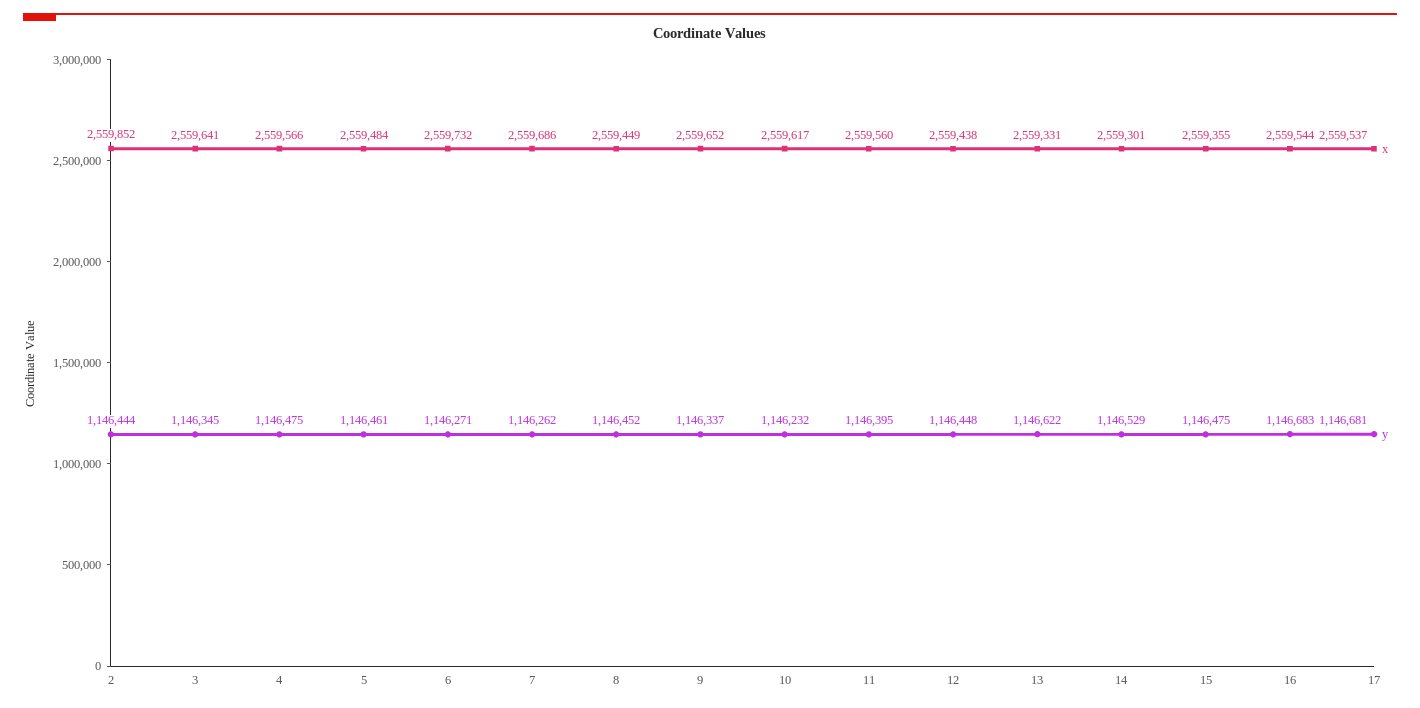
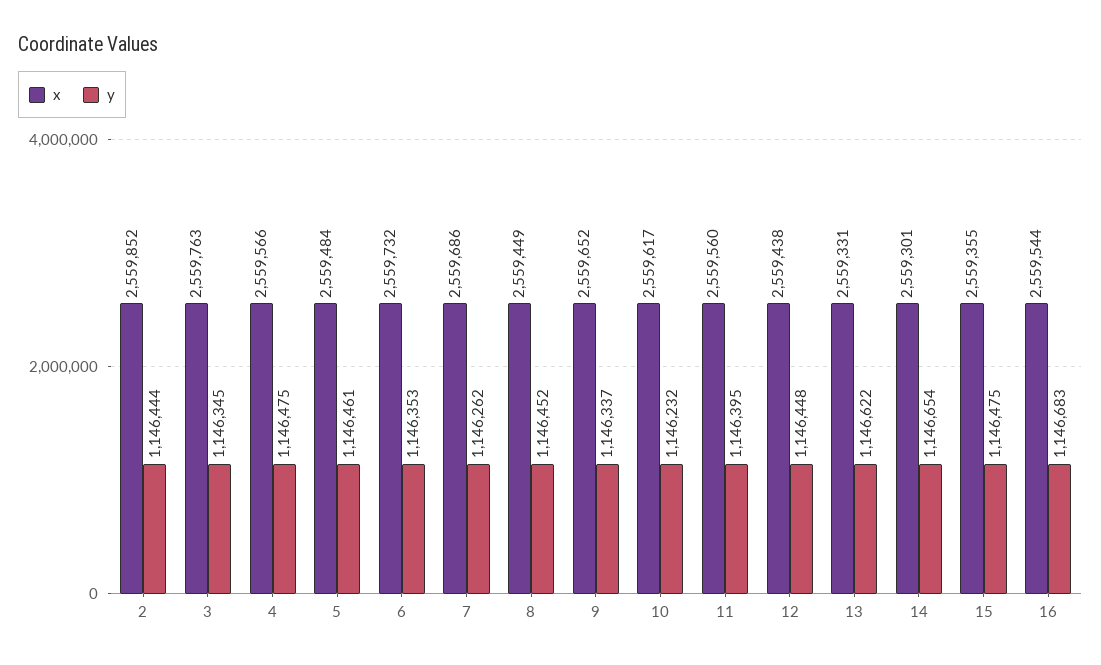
x, 3: 2559641 -> 2559763
y, 6: 1146271 -> 1146353
y, 14: 1146529 -> 1146654
x, 17: 2559537 -> none
y, 17: 1146681 -> none

